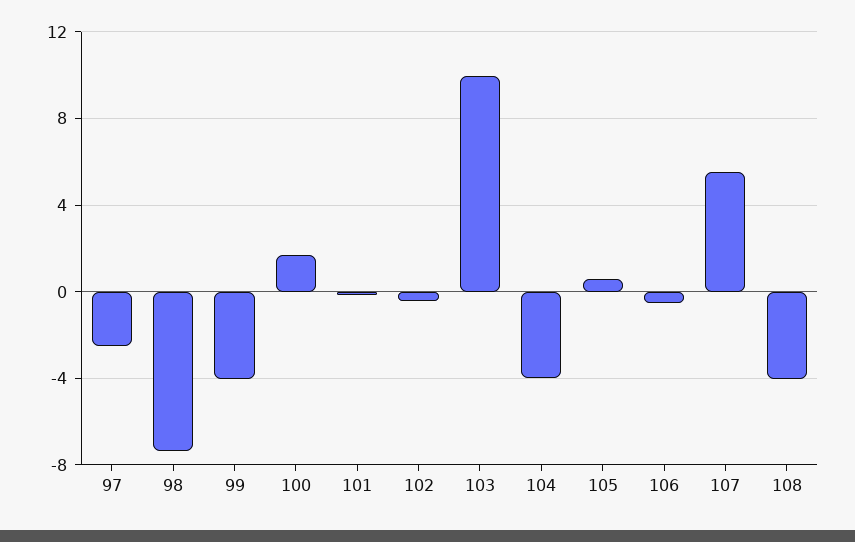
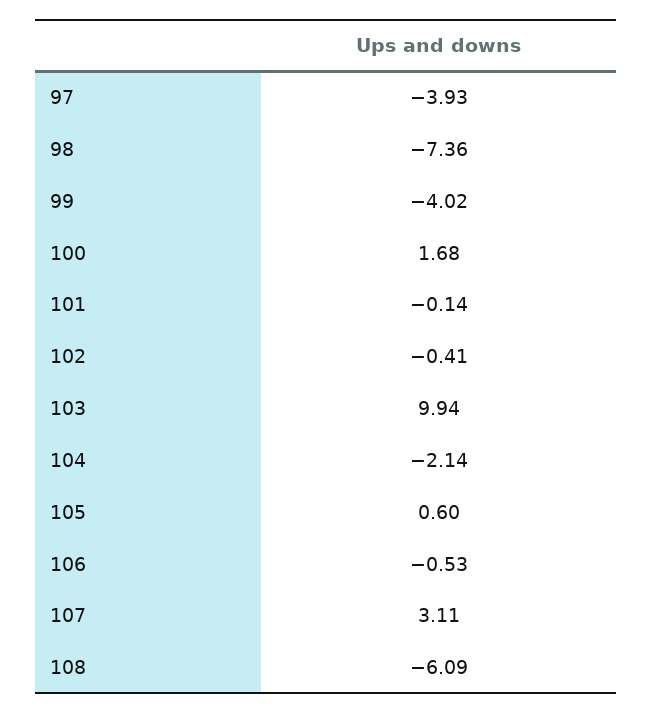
97: -2.5 -> -3.93
104: -4 -> -2.14
107: 5.5 -> 3.11
108: -4 -> -6.09

